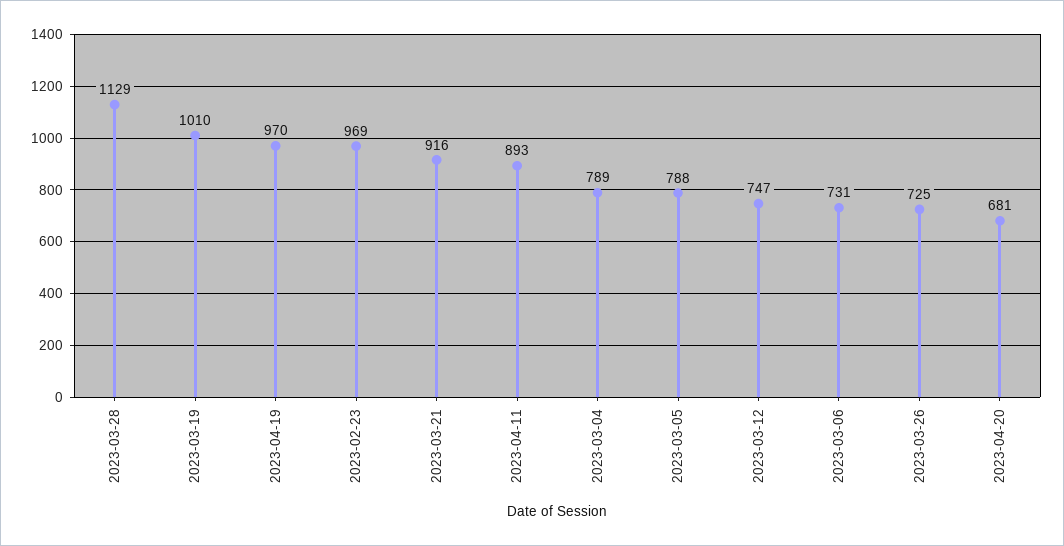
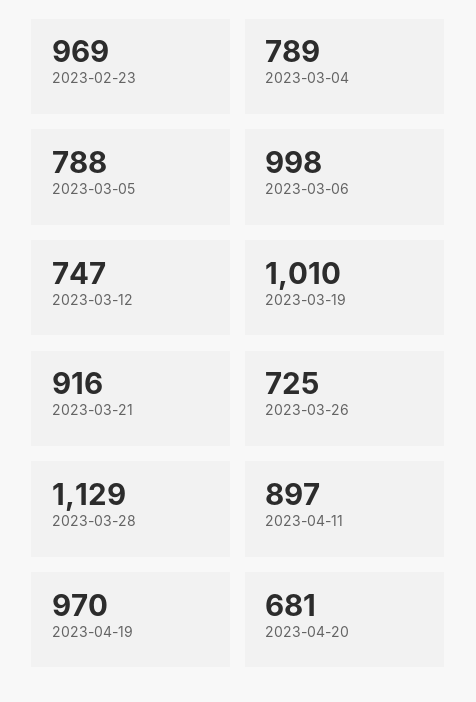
2023-04-11: 893 -> 897
2023-03-06: 731 -> 998

